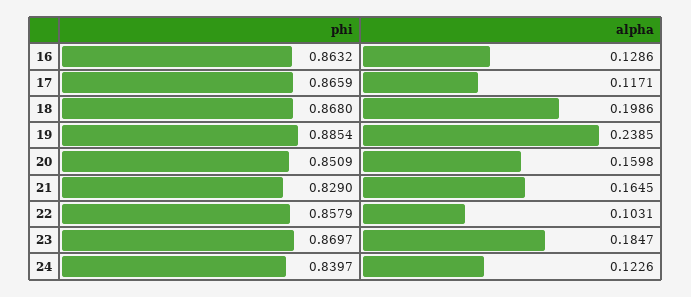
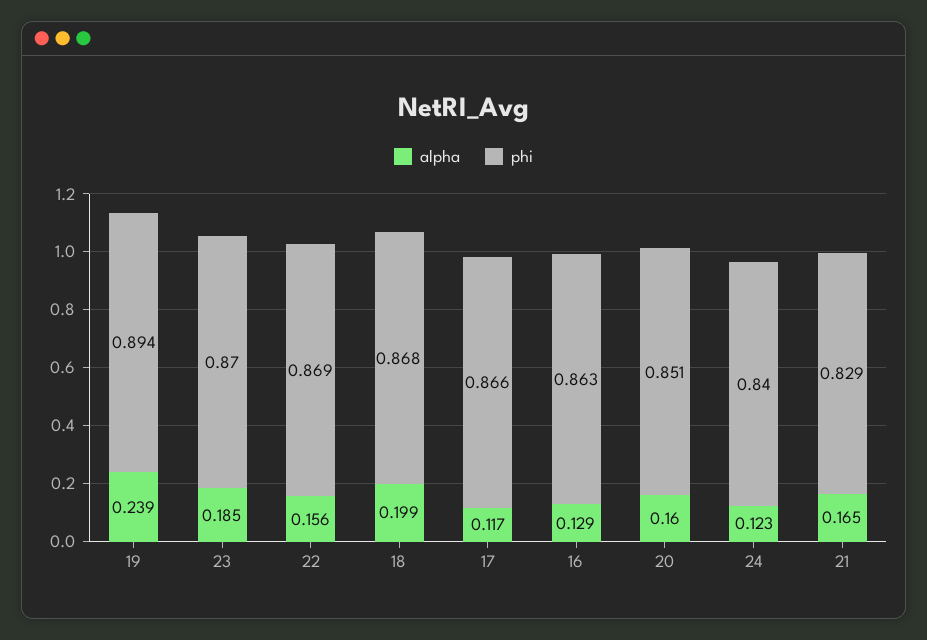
phi, 19: 0.8854 -> 0.894
phi, 22: 0.8579 -> 0.869
alpha, 22: 0.1031 -> 0.156

